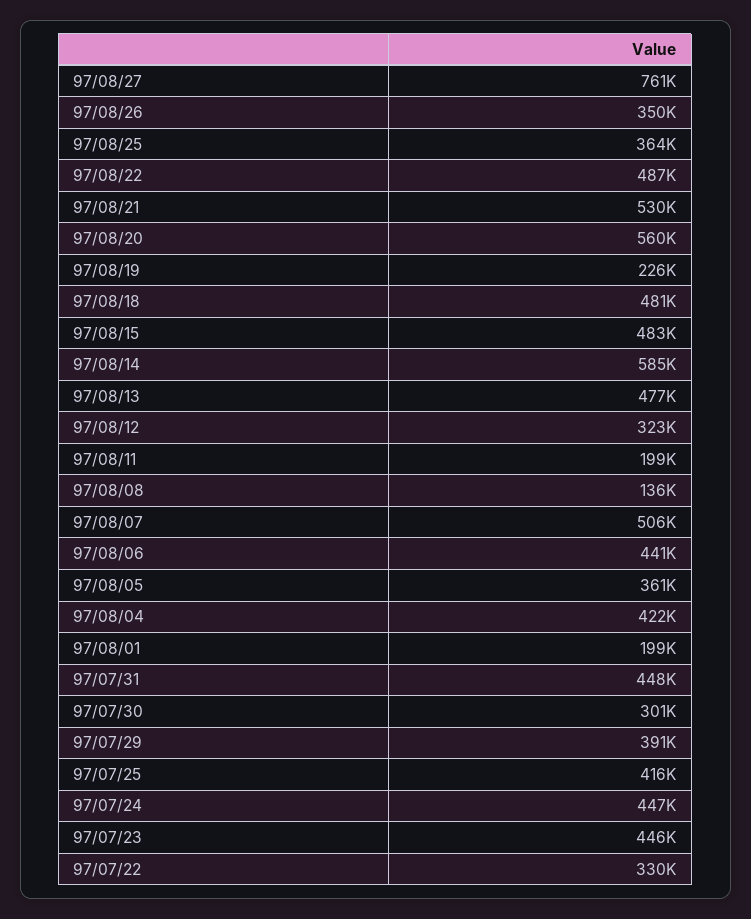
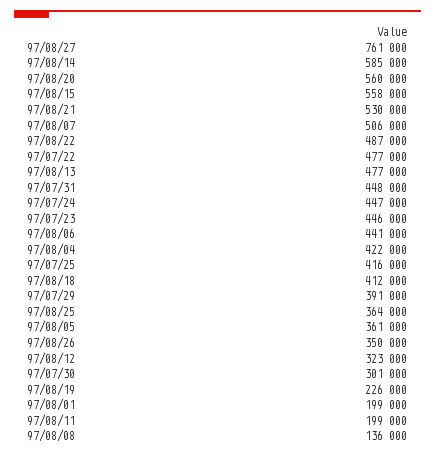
97/08/18: 481000 -> 412000
97/08/15: 483000 -> 558000
97/07/22: 330000 -> 477000

